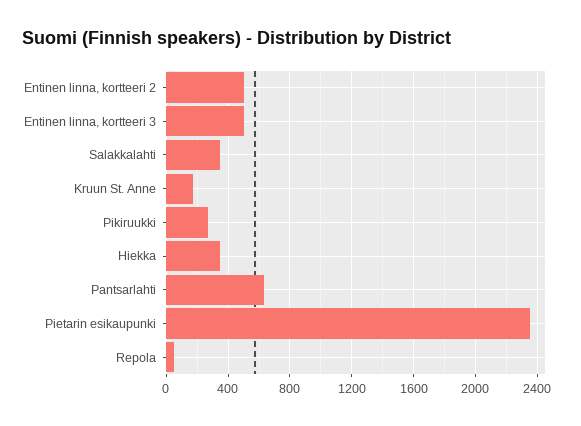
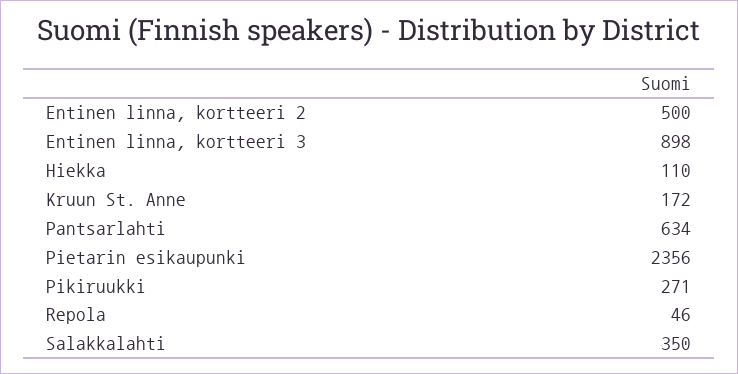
Entinen linna, kortteeri 3: 500 -> 898
Hiekka: 350 -> 110

